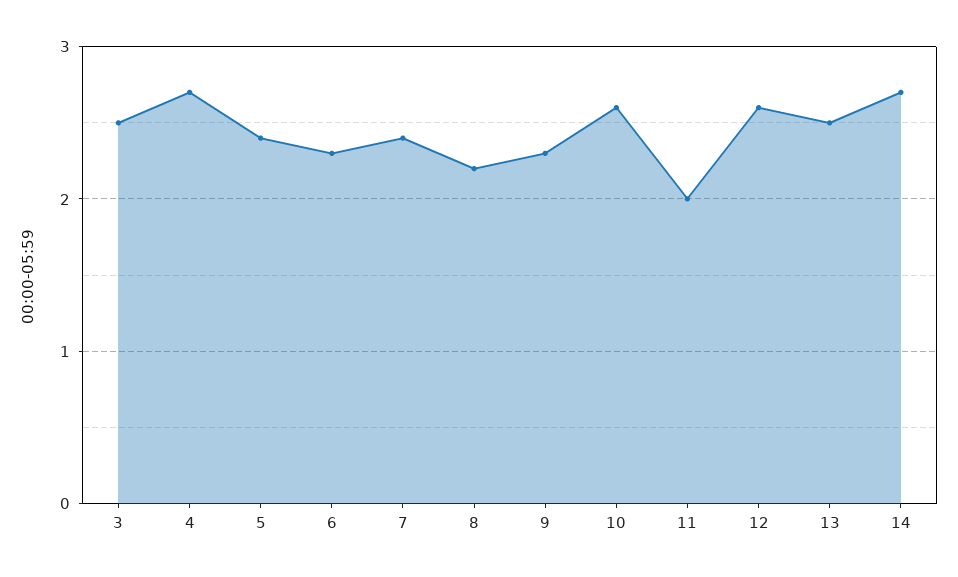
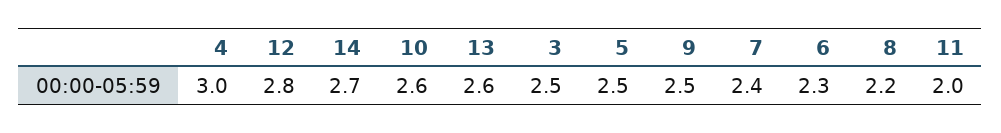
4: 2.7 -> 3
5: 2.4 -> 2.5
9: 2.3 -> 2.5
12: 2.6 -> 2.8
13: 2.5 -> 2.6

